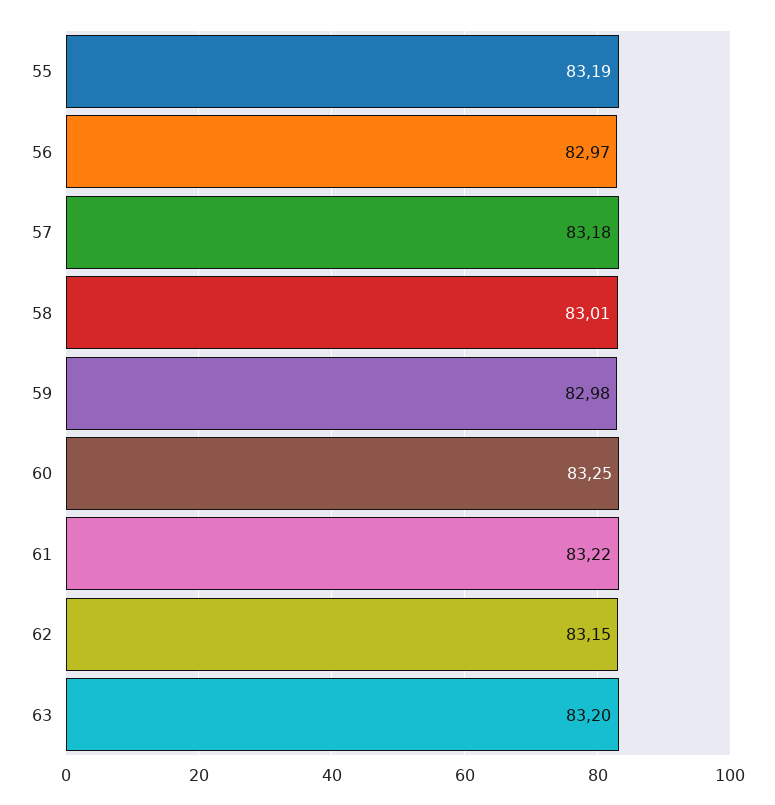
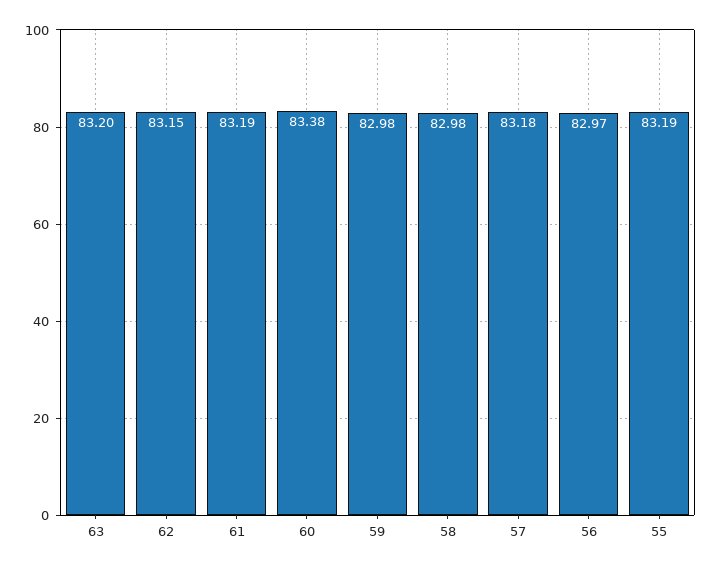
58: 83.01 -> 82.98
60: 83.25 -> 83.38
61: 83.22 -> 83.19

